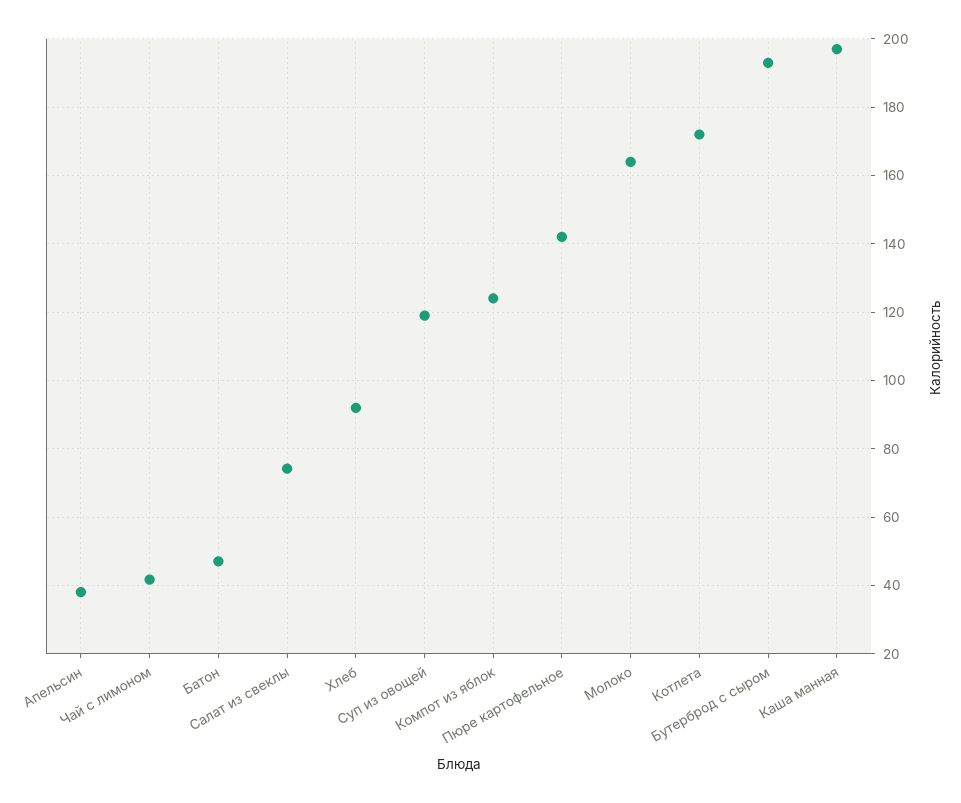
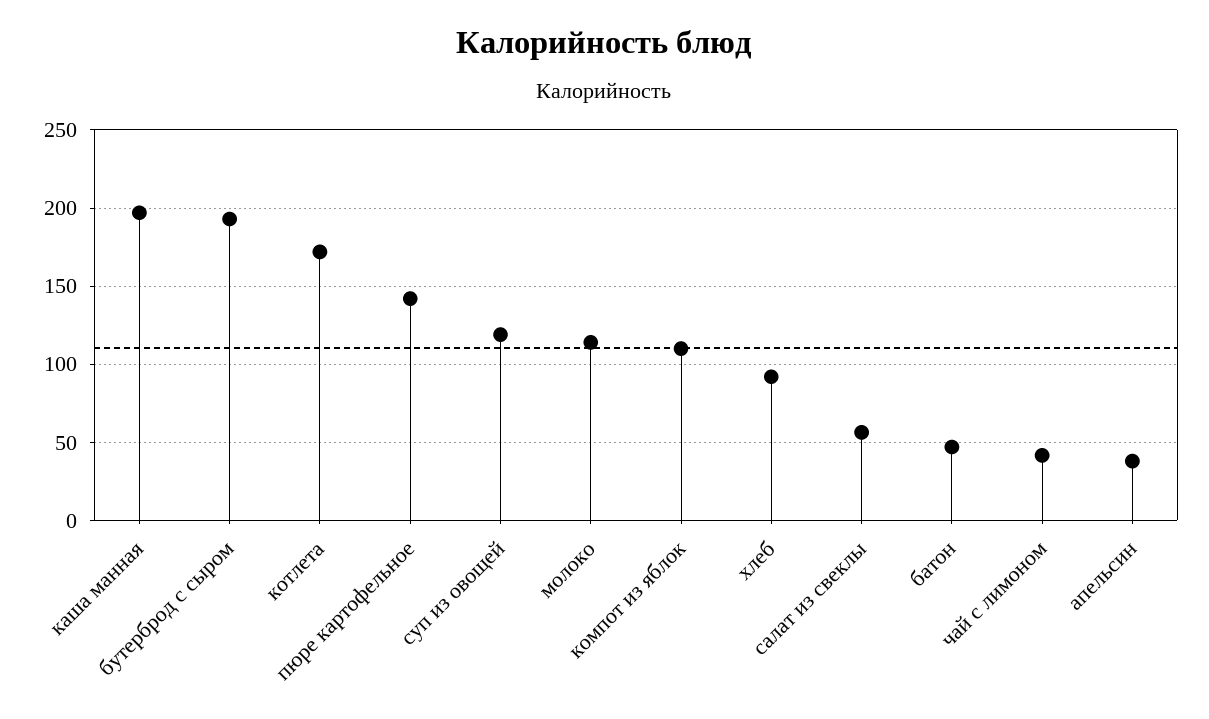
Салат из свеклы: 74 -> 55
Компот из яблок: 124 -> 110
Молоко: 164 -> 115

